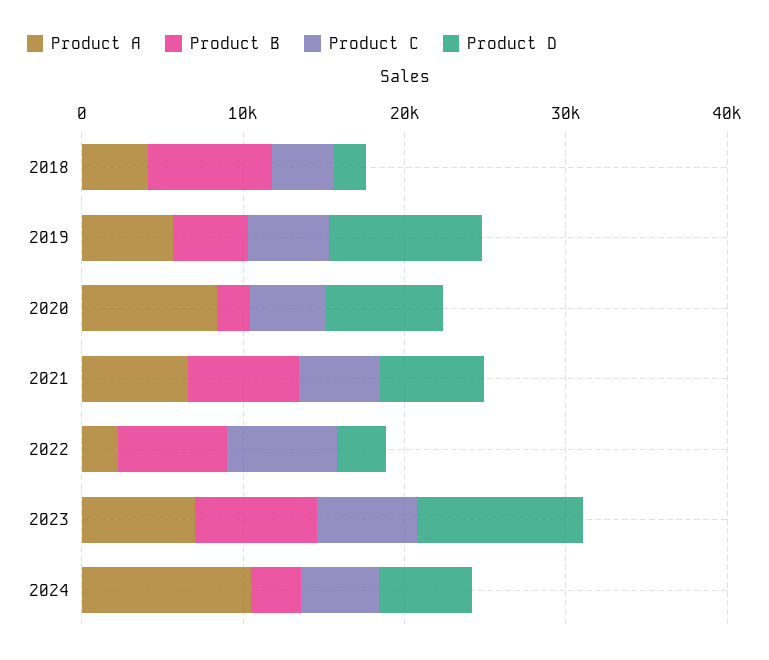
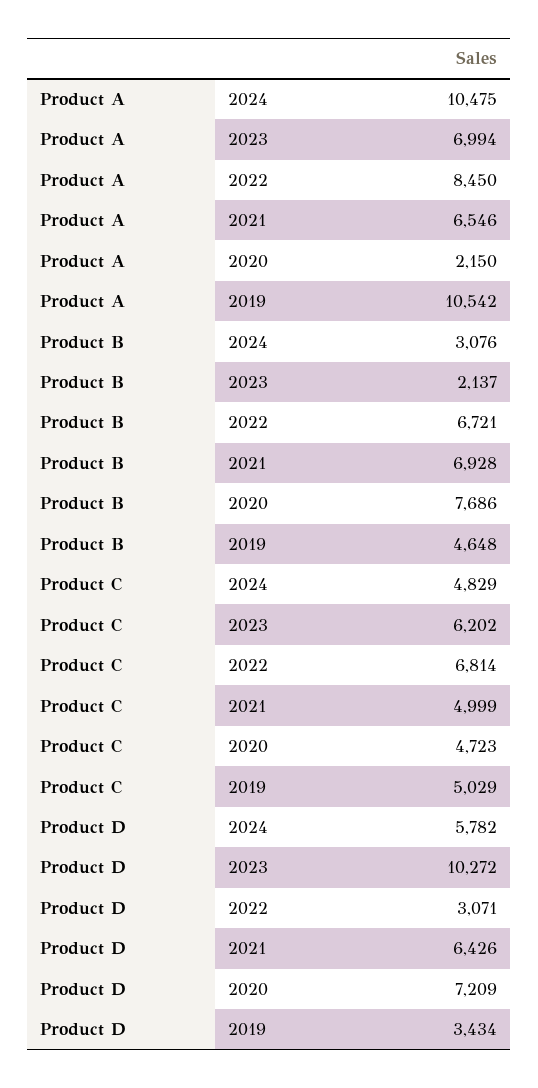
Product A, 2018: 4000 -> none
Product B, 2018: 8000 -> none
Product C, 2018: 4000 -> none
Product D, 2018: 2000 -> none
Product A, 2019: 6000 -> 10542
Product D, 2019: 10000 -> 3434
Product A, 2020: 8000 -> 2150
Product B, 2020: 2000 -> 7686
Product A, 2022: 2000 -> 8450
Product B, 2023: 8000 -> 2137

